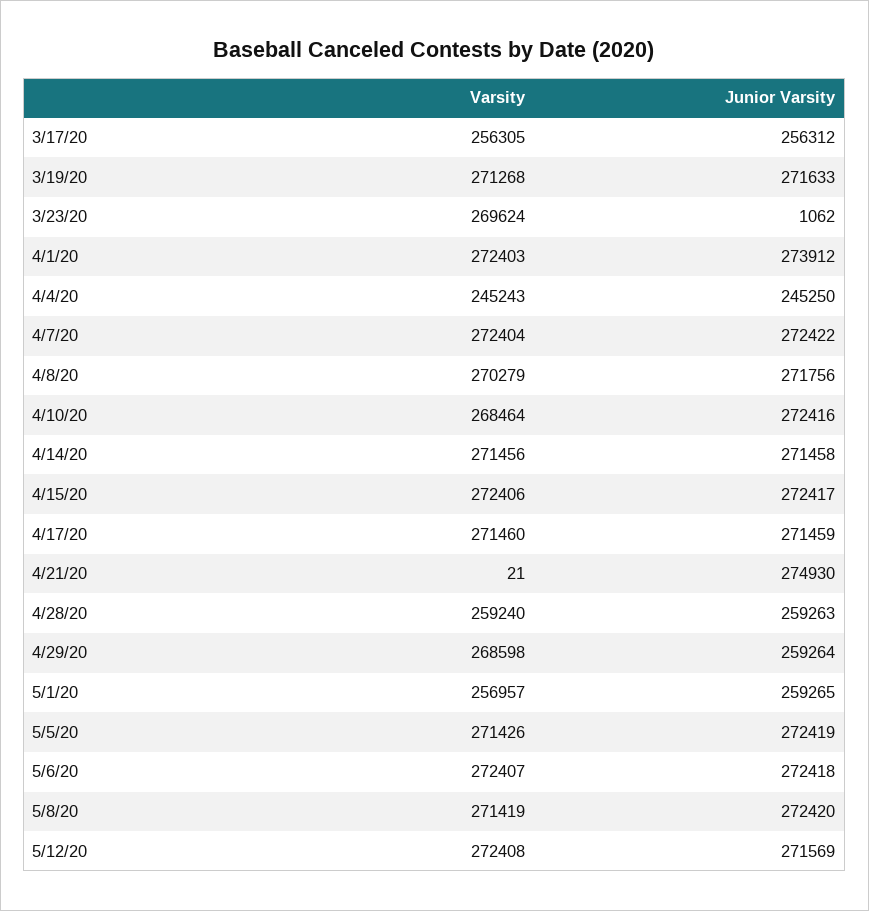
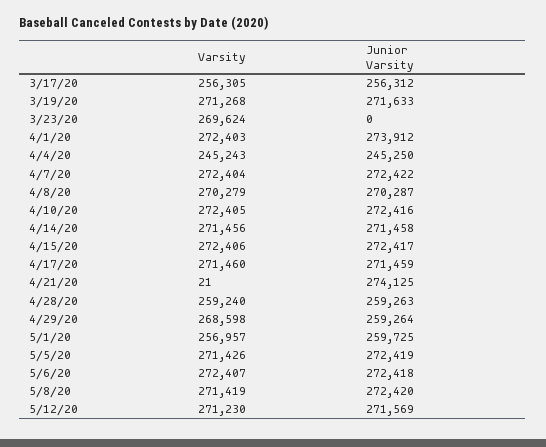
Junior Varsity, 3/23/20: 1062 -> 0
Junior Varsity, 4/8/20: 271756 -> 270287
Varsity, 4/10/20: 268464 -> 272405
Junior Varsity, 4/21/20: 274930 -> 274125
Junior Varsity, 5/1/20: 259265 -> 259725
Varsity, 5/12/20: 272408 -> 271230

